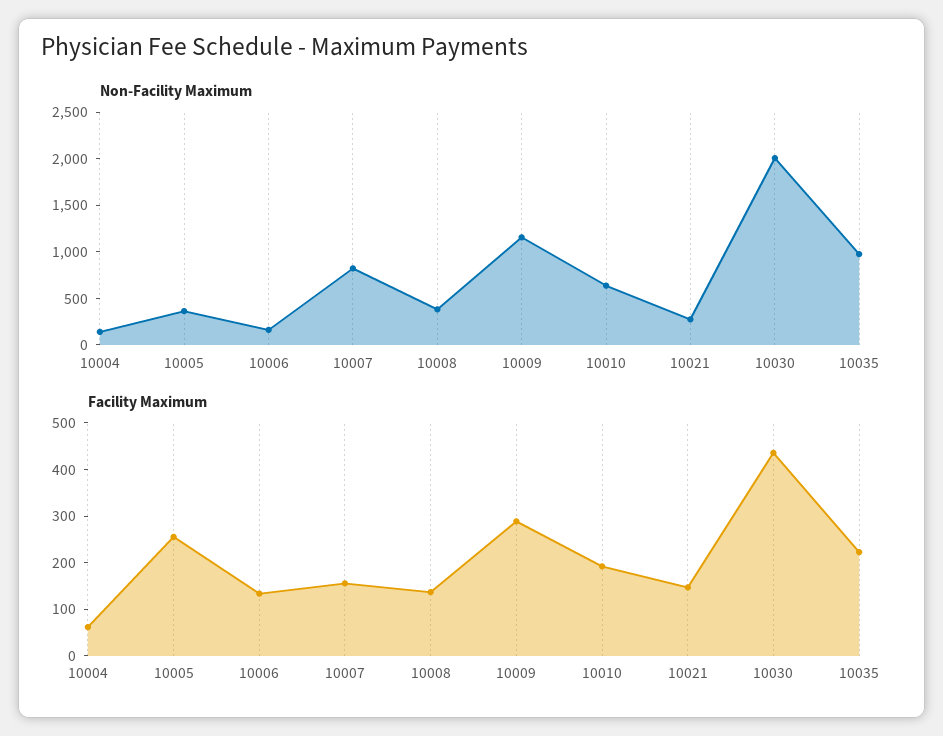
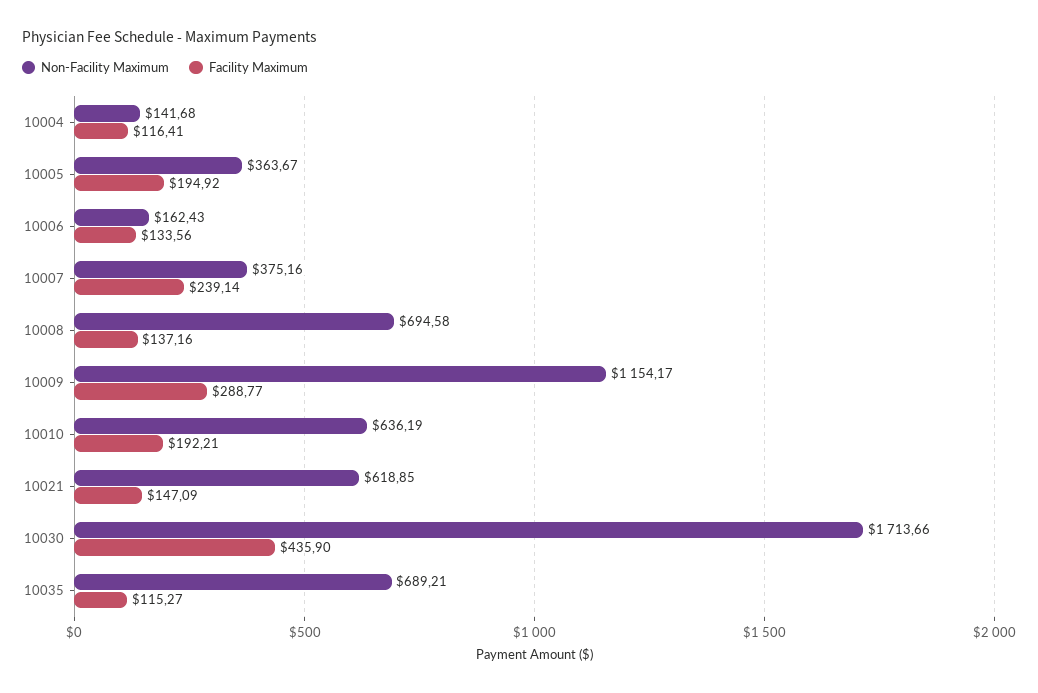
Non-Facility Maximum, 10007: 800 -> 375.16
Non-Facility Maximum, 10008: 400 -> 694.58
Non-Facility Maximum, 10021: 300 -> 618.85
Non-Facility Maximum, 10030: 2000 -> 1713.66
Non-Facility Maximum, 10035: 1000 -> 689.21
Facility Maximum, 10004: 60 -> 116.41
Facility Maximum, 10005: 260 -> 194.92
Facility Maximum, 10007: 160 -> 239.14
Facility Maximum, 10035: 220 -> 115.27

